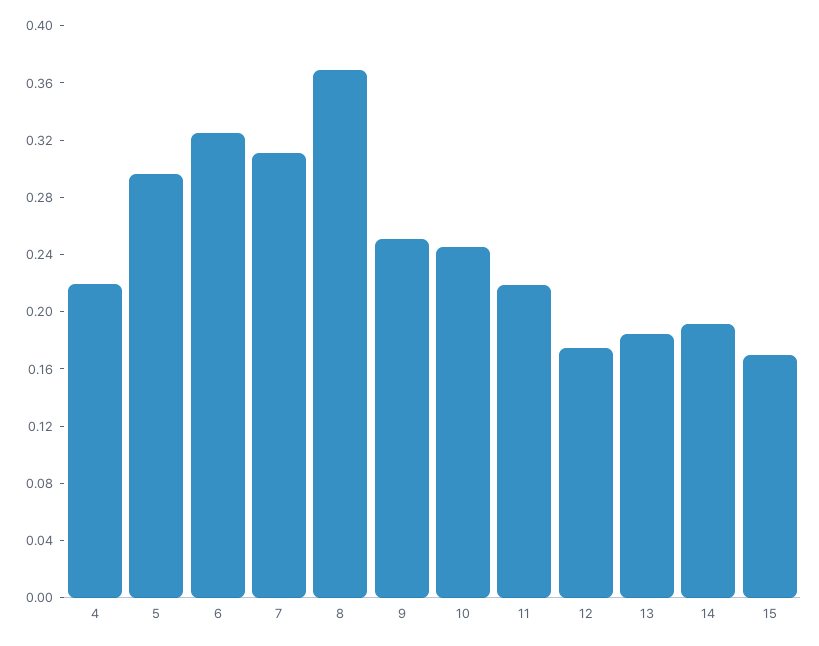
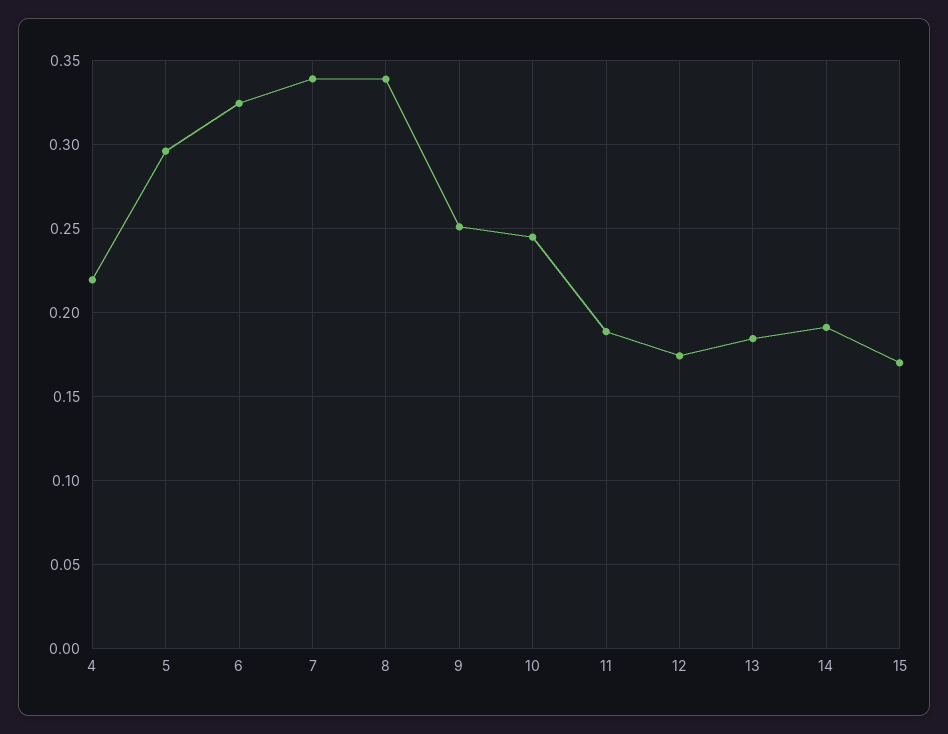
7: 0.31 -> 0.34
8: 0.37 -> 0.34
11: 0.22 -> 0.19

